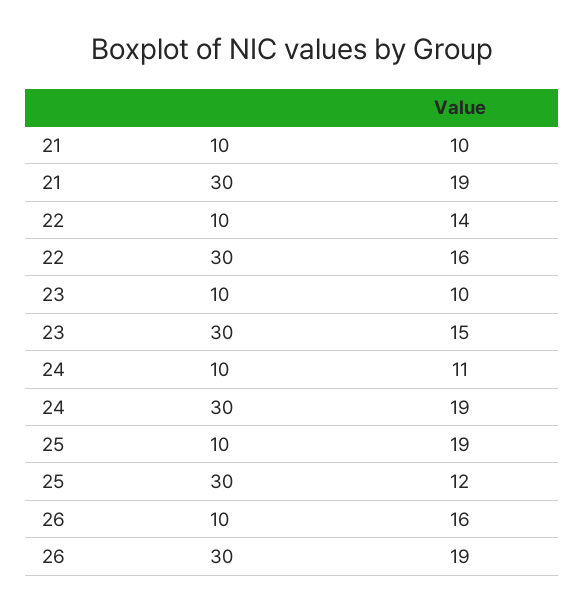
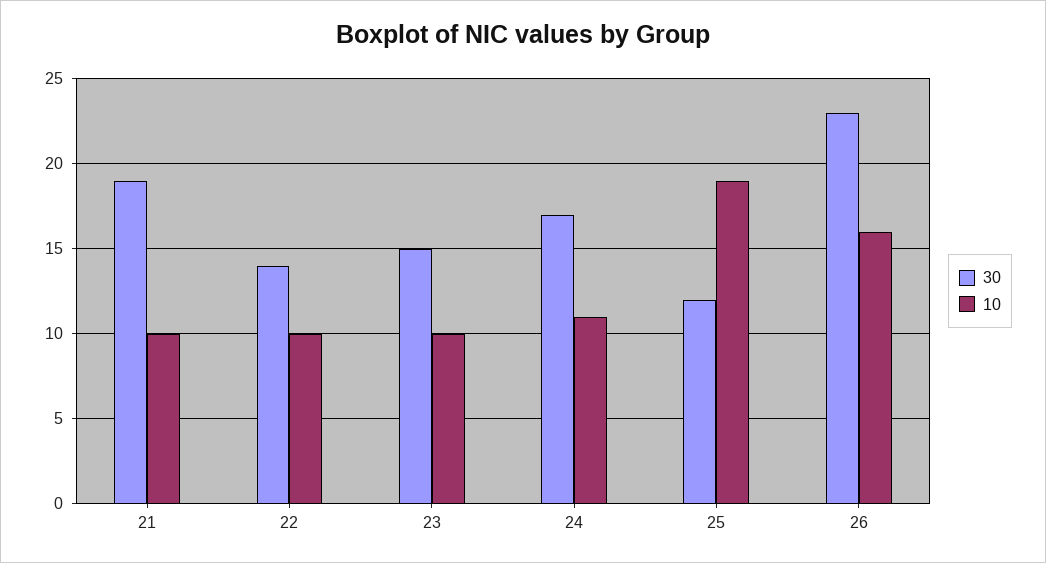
10, 22: 14 -> 10
30, 22: 16 -> 14
30, 24: 19 -> 17
30, 26: 19 -> 23

